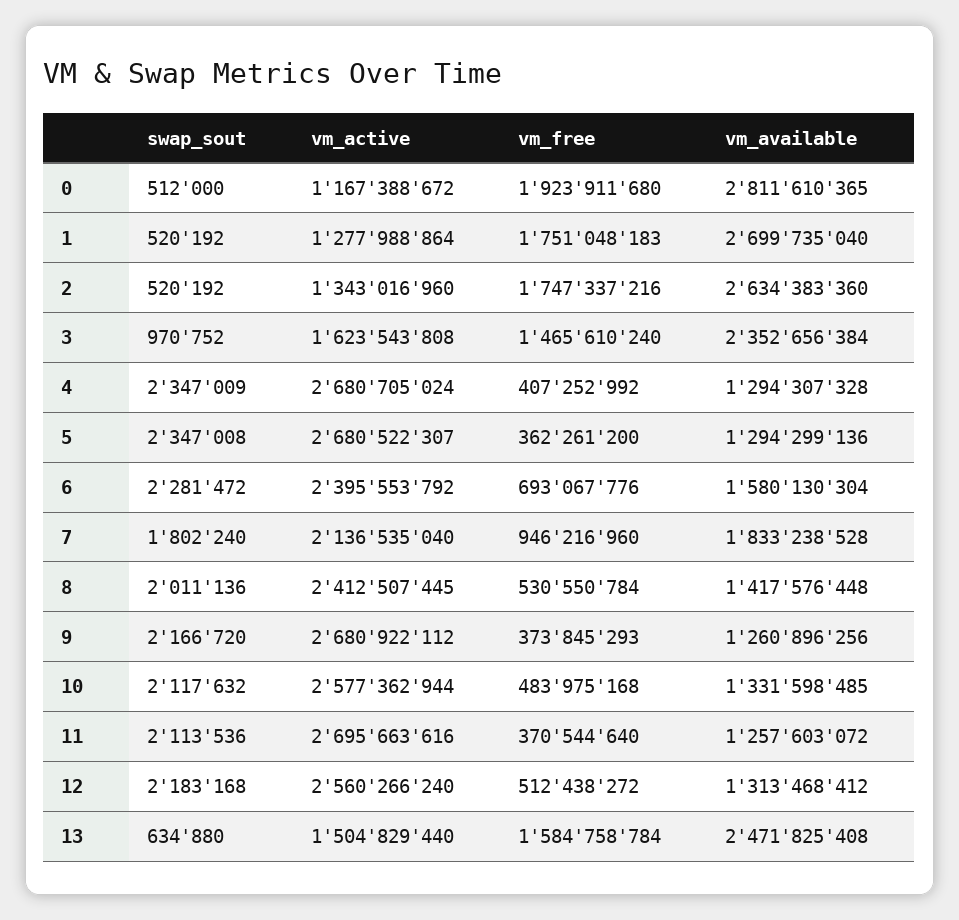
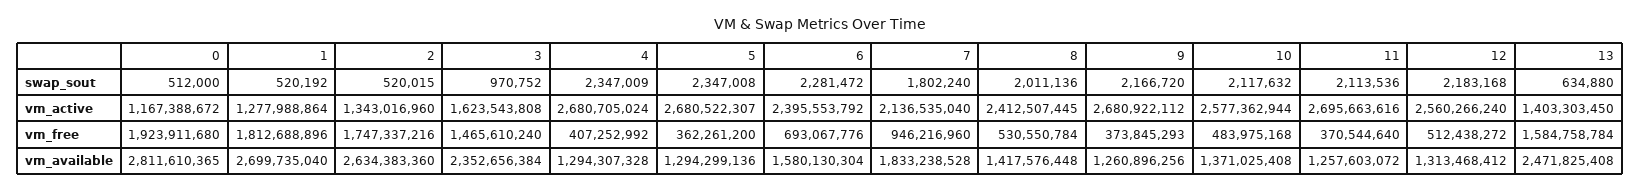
vm_free, 1: 1751048183 -> 1812688896
swap_sout, 2: 520192 -> 520015
vm_available, 10: 1331598485 -> 1371025408
vm_active, 13: 1504829440 -> 1403303450

